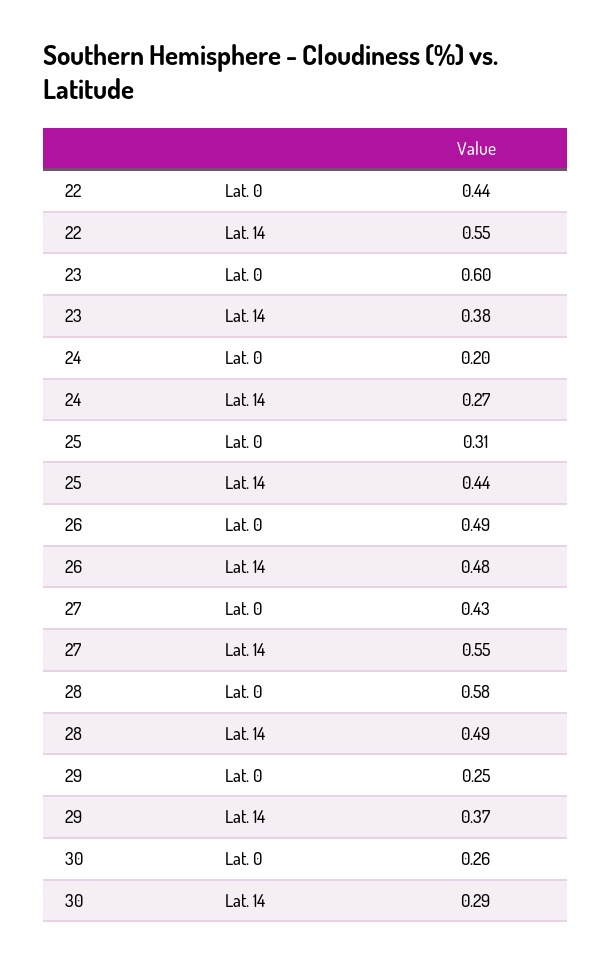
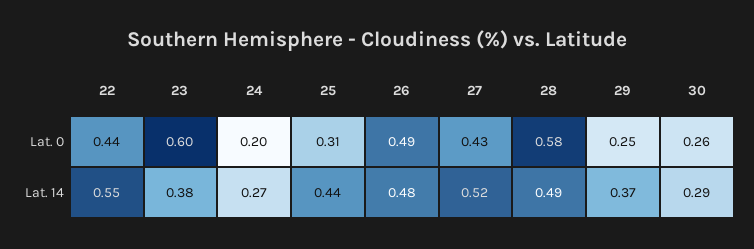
27, Lat. 14: 0.55 -> 0.52

